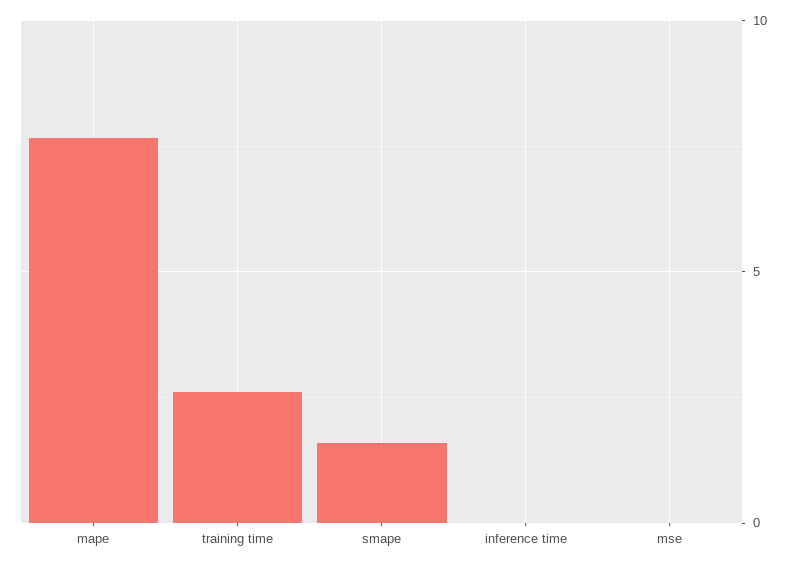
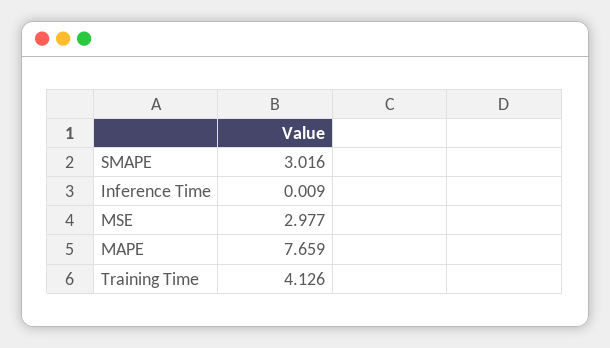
training time: 2.5 -> 4.126
smape: 1.5 -> 3.016
mse: 0 -> 2.977

